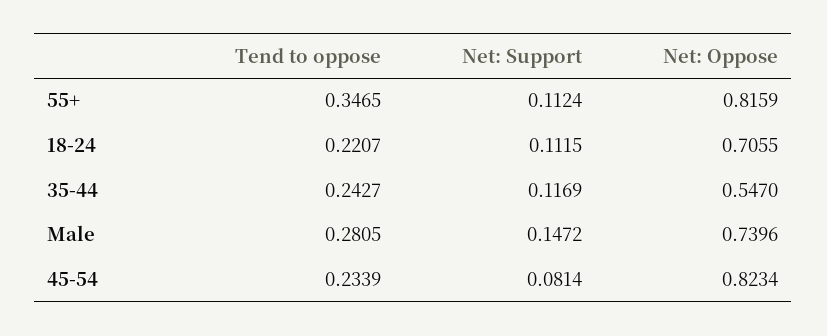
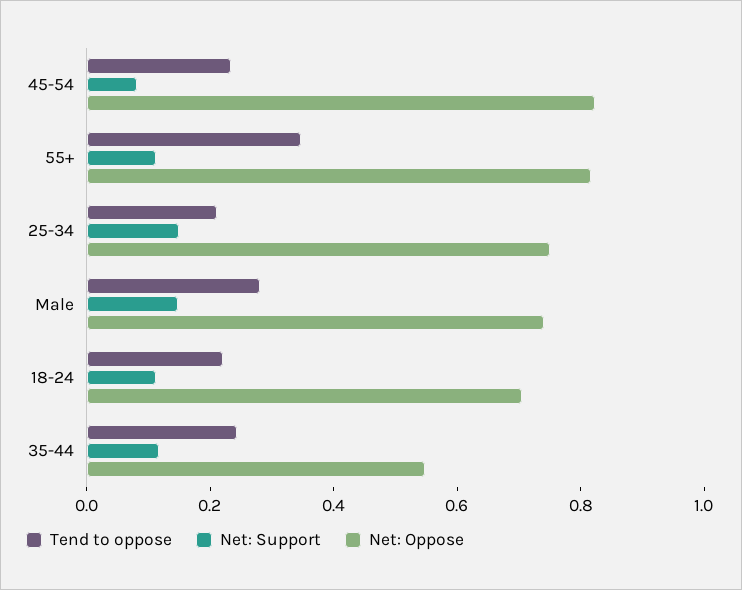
Tend to oppose, 25-34: none -> 0.2
Net: Support, 25-34: none -> 0.15
Net: Oppose, 25-34: none -> 0.75

